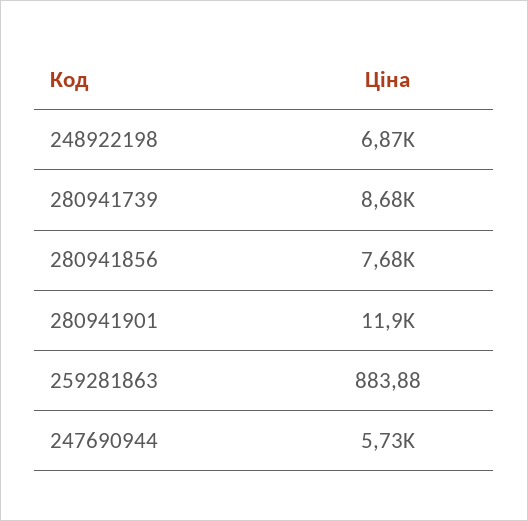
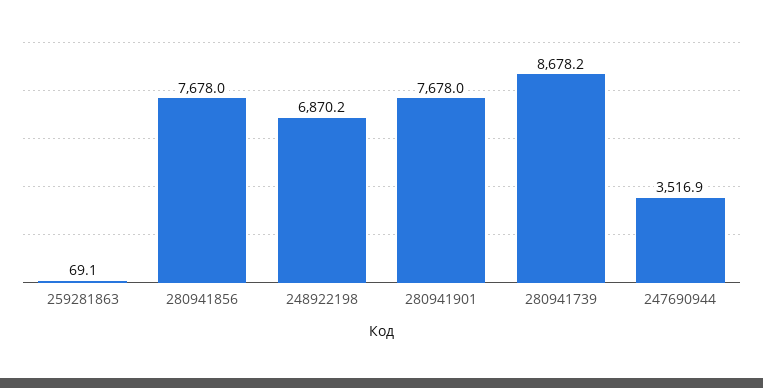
280941901: 11900 -> 7678
259281863: 883.88 -> 69.1
247690944: 5730 -> 3516.9

